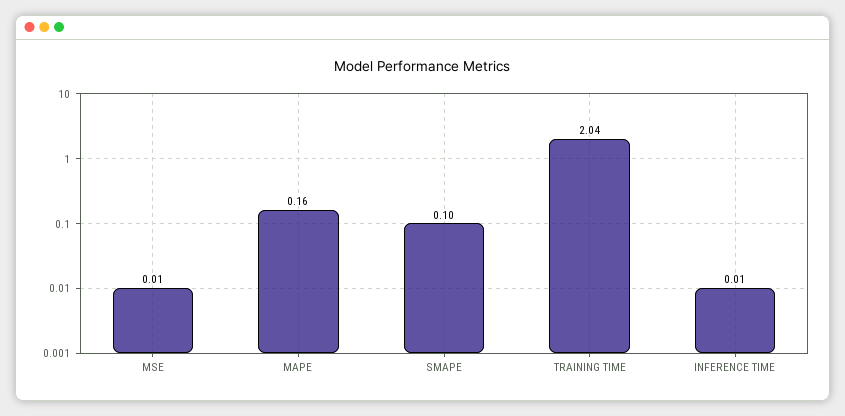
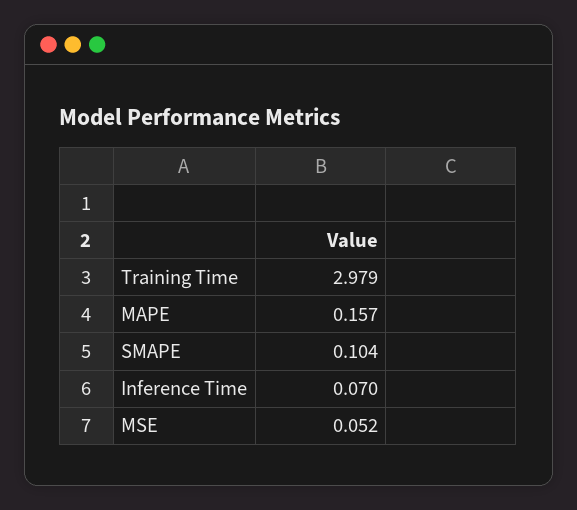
MSE: 0.01 -> 0.052
TRAINING TIME: 2.04 -> 2.979
INFERENCE TIME: 0.01 -> 0.07

